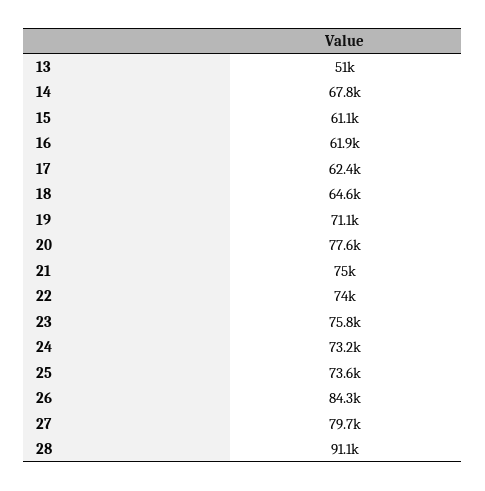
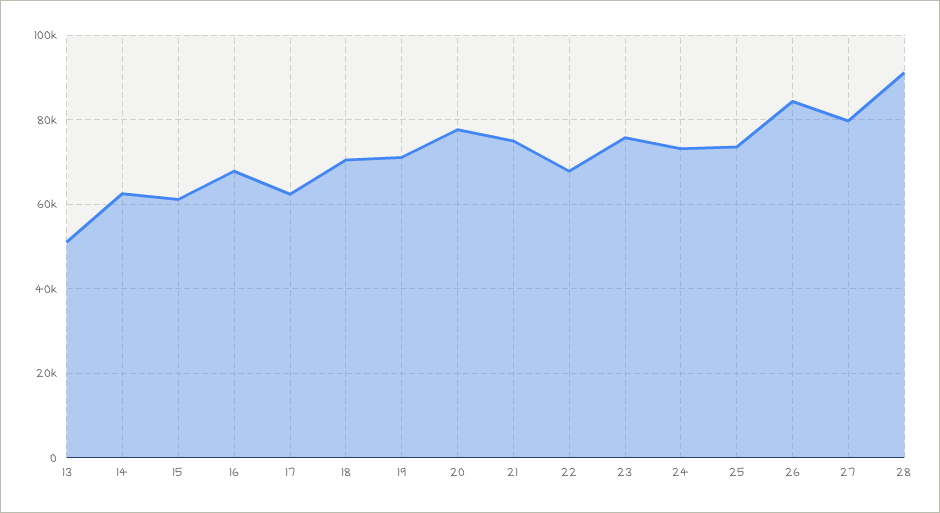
14: 67800 -> 62000
16: 61900 -> 68000
18: 64600 -> 70000
22: 74000 -> 68000

